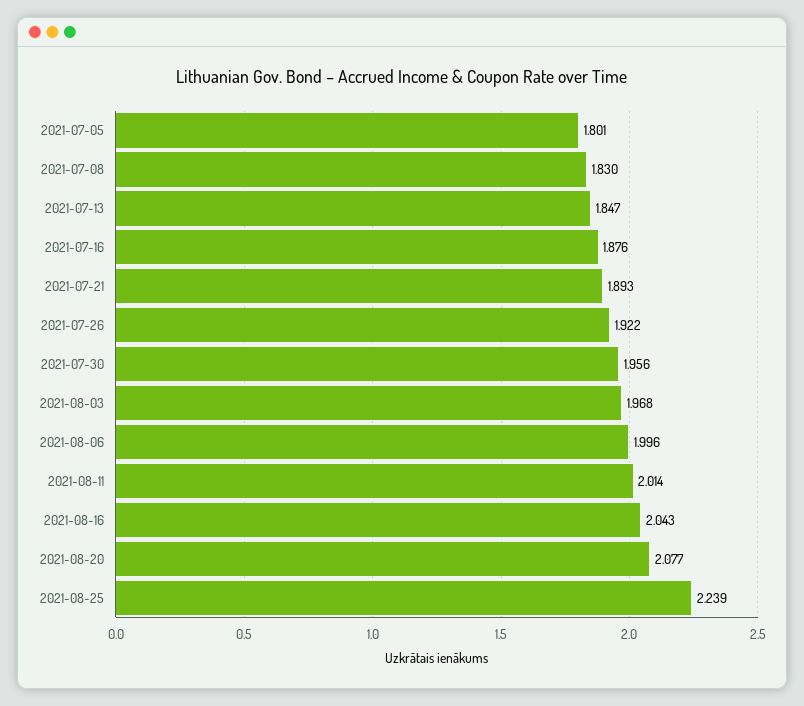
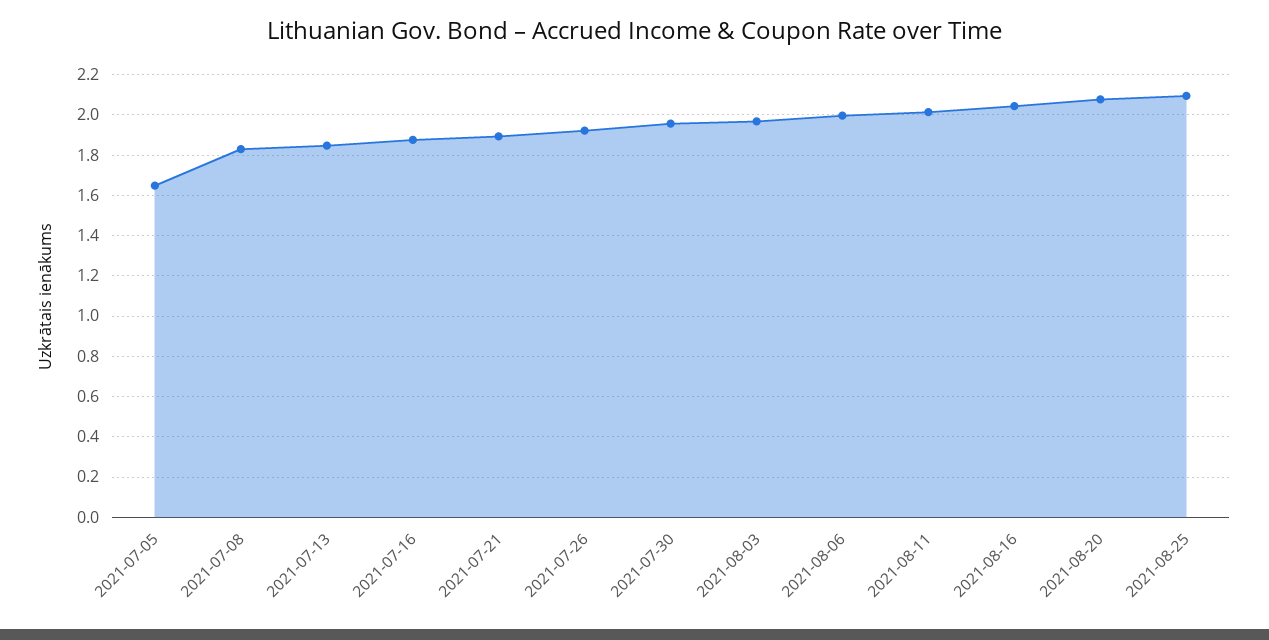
2021-07-05: 1.801 -> 1.65
2021-08-25: 2.239 -> 2.1

